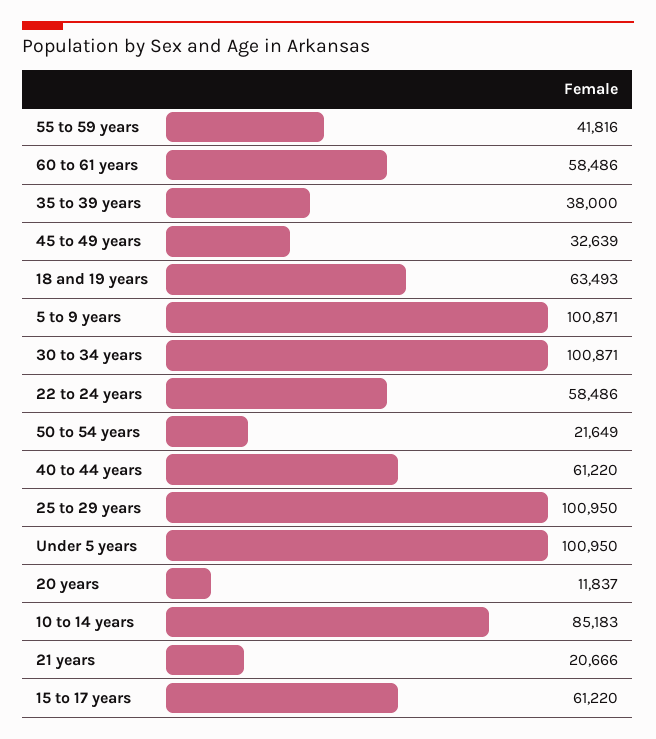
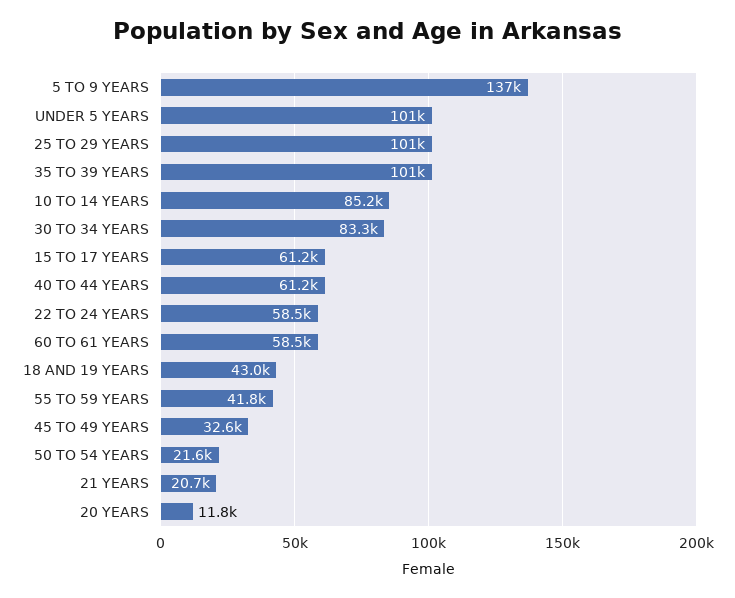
35 to 39 years: 38000 -> 101000
18 and 19 years: 63493 -> 43000
5 to 9 years: 100871 -> 137000
30 to 34 years: 100871 -> 83300

